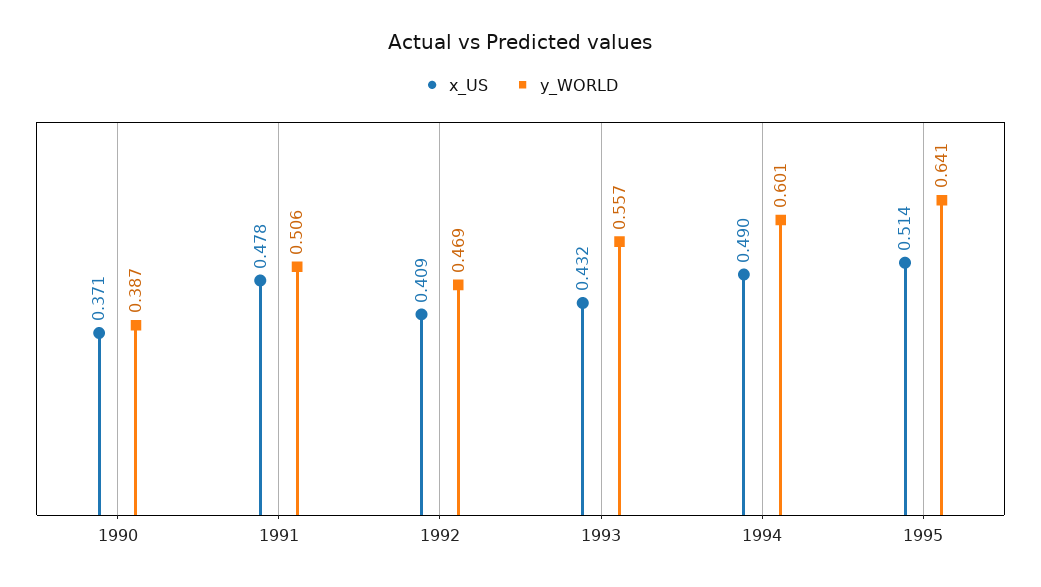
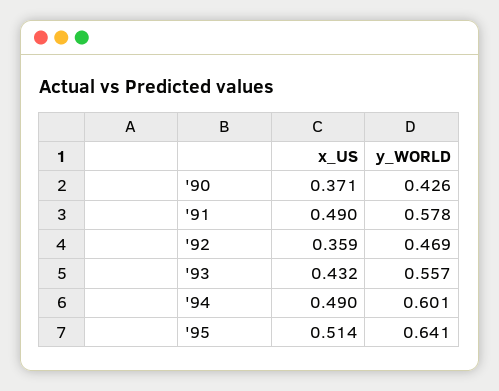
y_WORLD, 1990: 0.387 -> 0.426
x_US, 1991: 0.478 -> 0.49
y_WORLD, 1991: 0.506 -> 0.578
x_US, 1992: 0.409 -> 0.359

